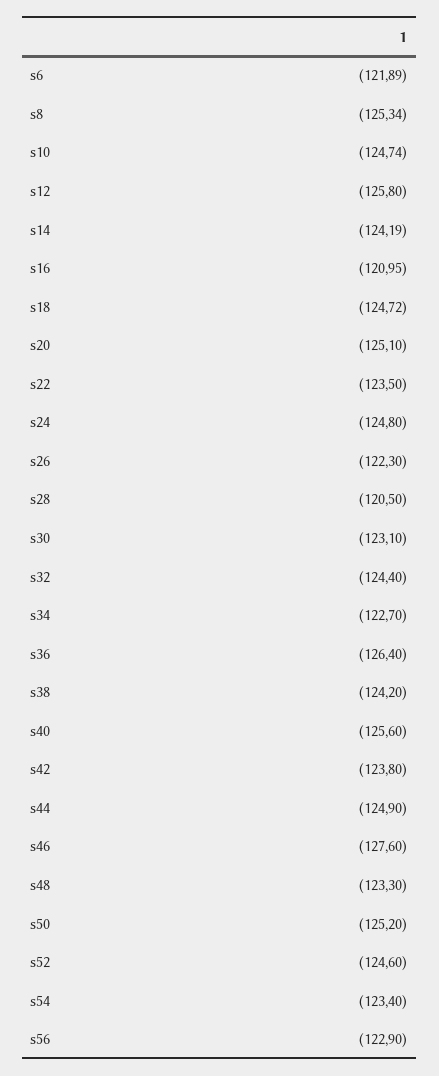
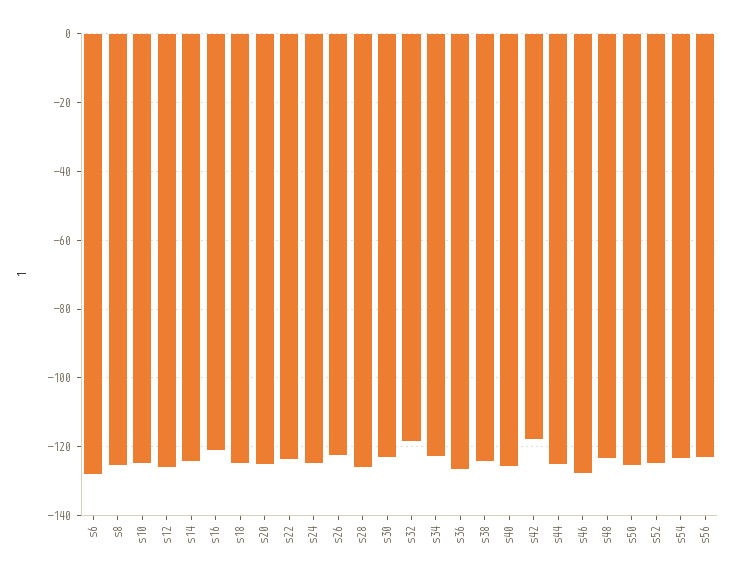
s6: -121.89 -> -128
s28: -120.5 -> -126
s32: -124.4 -> -118
s42: -123.8 -> -118

